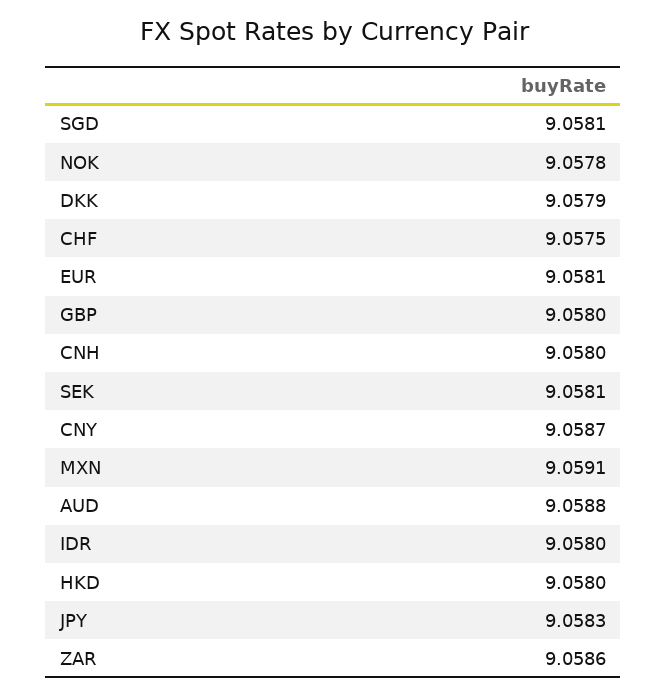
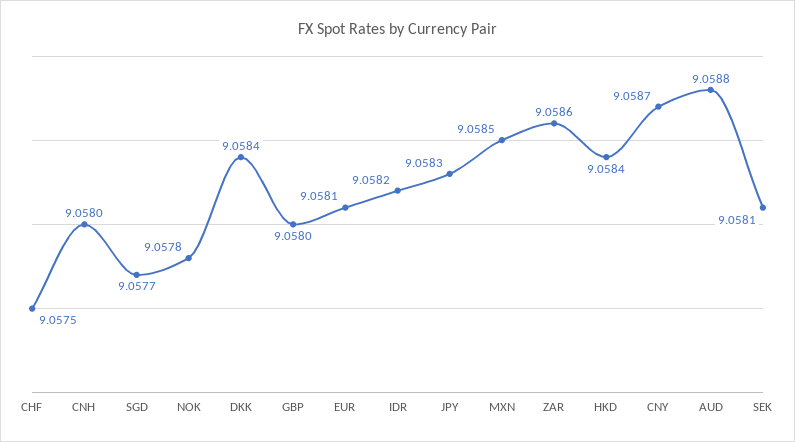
SGD: 9.0581 -> 9.0577
DKK: 9.0579 -> 9.0584
MXN: 9.0591 -> 9.0585
IDR: 9.058 -> 9.0582
HKD: 9.058 -> 9.0584

